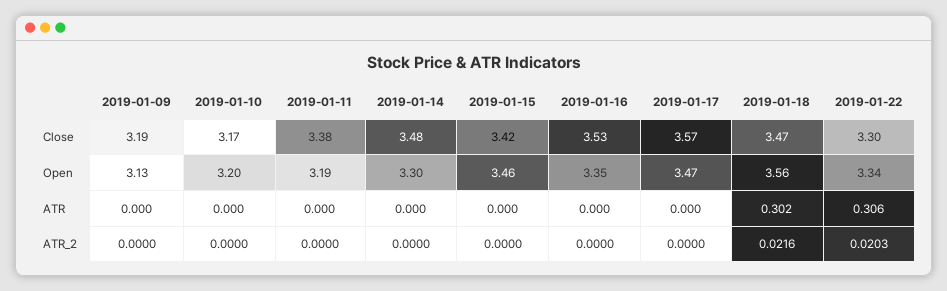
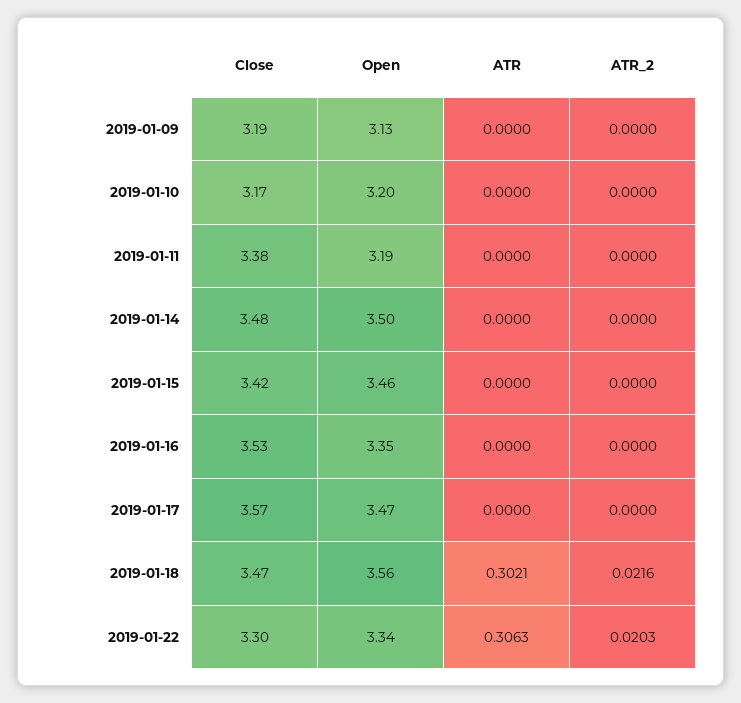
2019-01-14, Open: 3.3 -> 3.5

